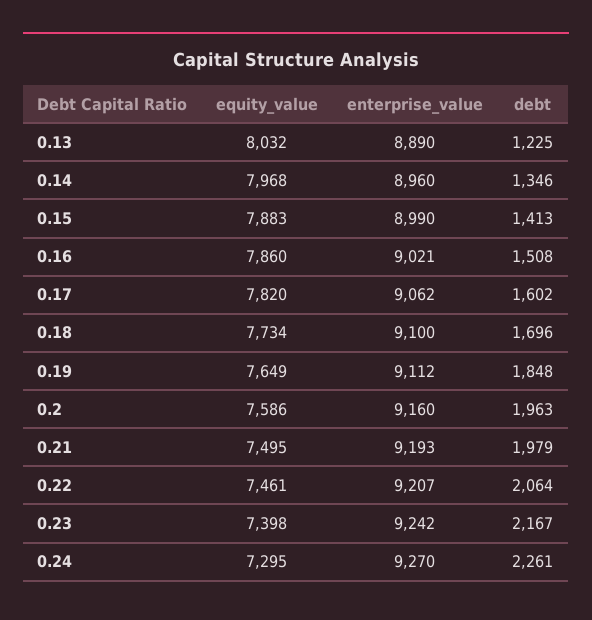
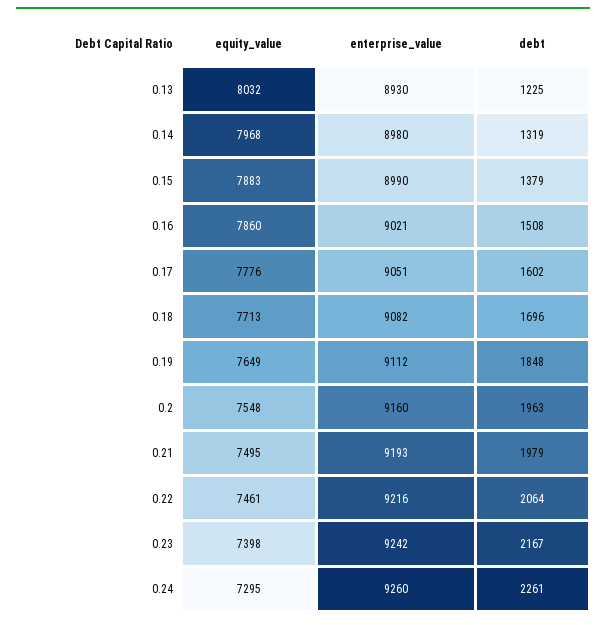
enterprise_value, 0.13: 8890 -> 8930
enterprise_value, 0.14: 8960 -> 8980
debt, 0.14: 1346 -> 1319
debt, 0.15: 1413 -> 1379
equity_value, 0.17: 7820 -> 7776
enterprise_value, 0.17: 9062 -> 9051
equity_value, 0.18: 7734 -> 7713
enterprise_value, 0.18: 9100 -> 9082
equity_value, 0.2: 7586 -> 7548
enterprise_value, 0.22: 9207 -> 9216
enterprise_value, 0.24: 9270 -> 9260

